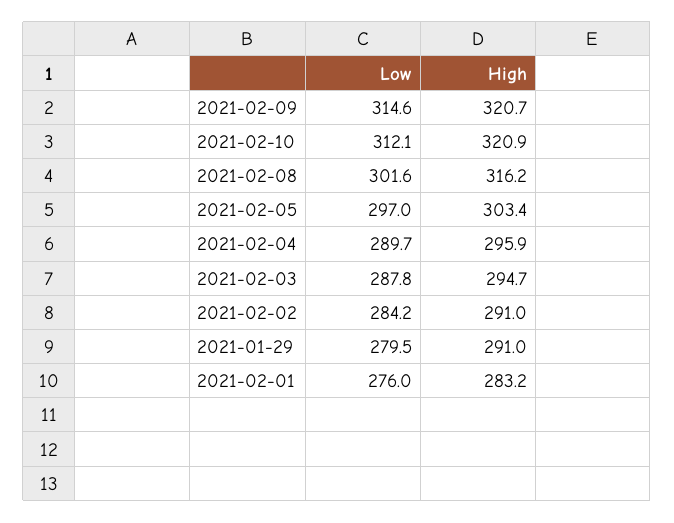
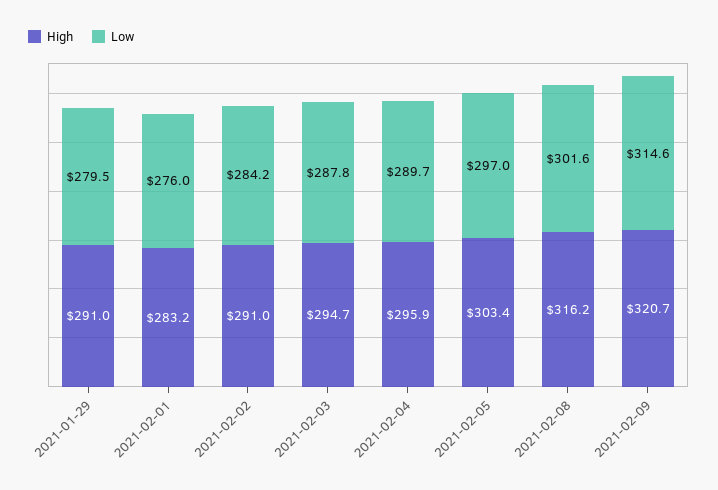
Low, 2021-02-10: 312.1 -> none
High, 2021-02-10: 320.9 -> none

